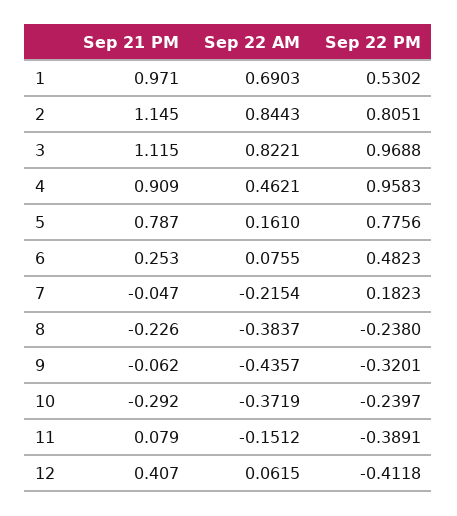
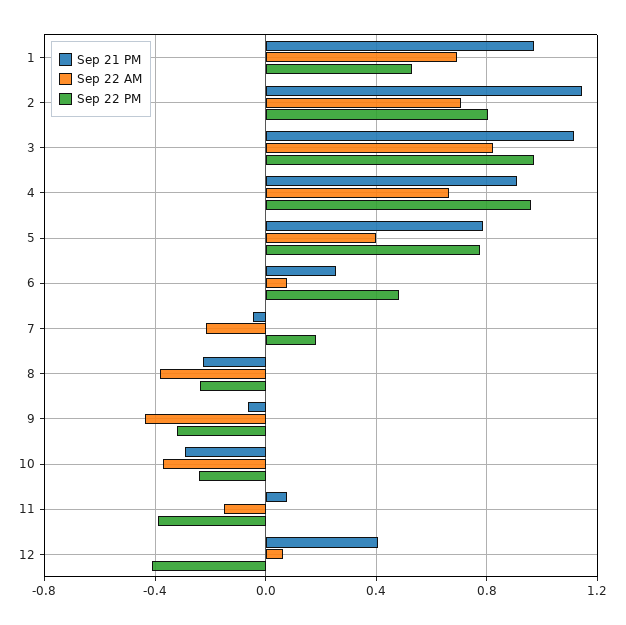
Sep 22 AM, 2: 0.8443 -> 0.7
Sep 22 AM, 4: 0.4621 -> 0.65
Sep 22 AM, 5: 0.161 -> 0.4

